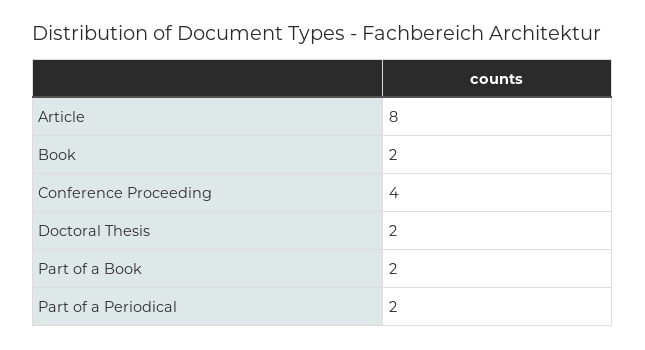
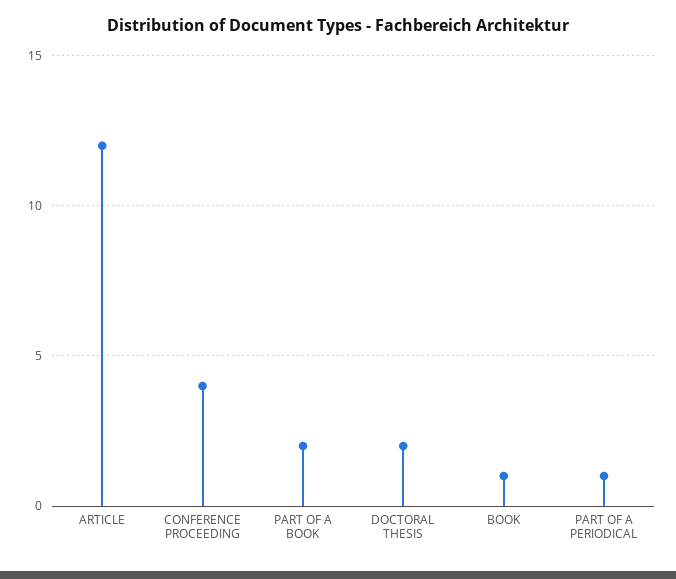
Article: 8 -> 12
Book: 2 -> 1
Part of a Periodical: 2 -> 1

